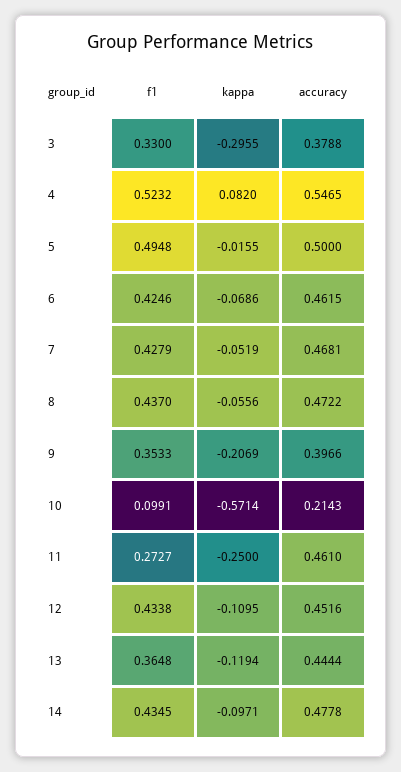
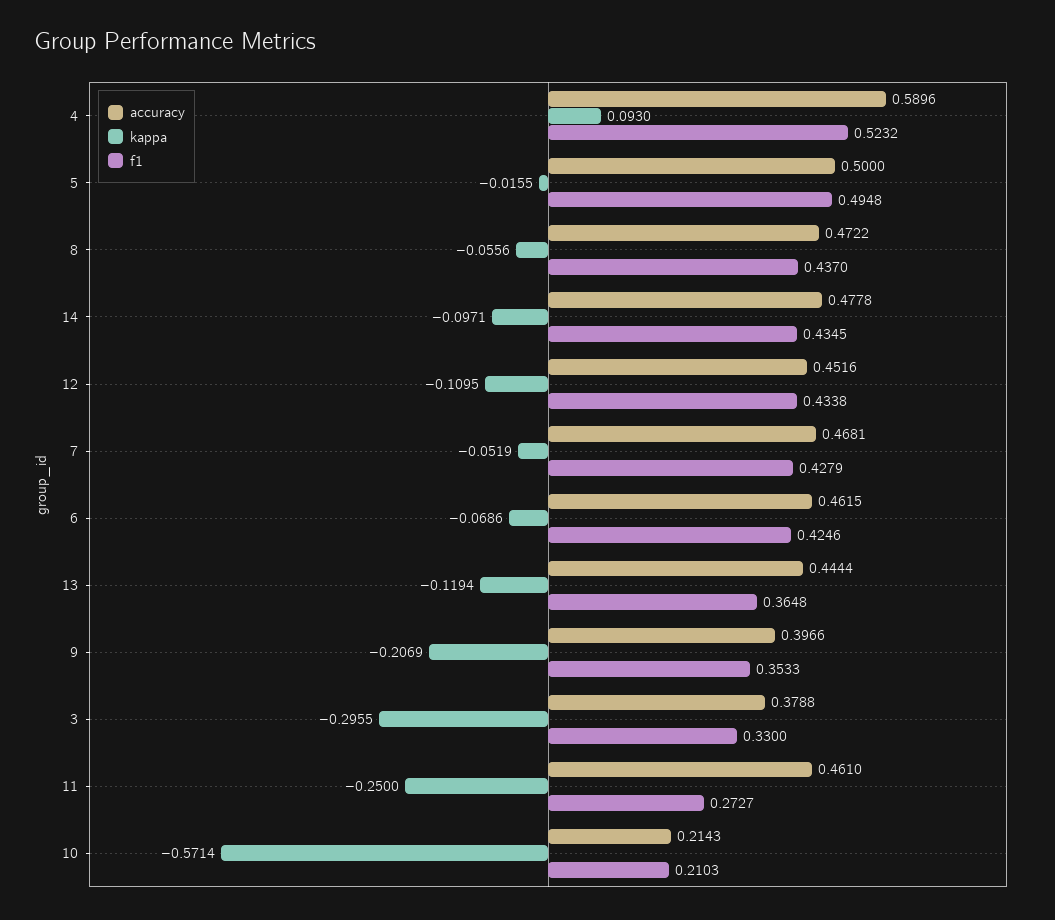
kappa, 4: 0.082 -> 0.093
accuracy, 4: 0.5465 -> 0.5896
f1, 10: 0.0991 -> 0.2103

